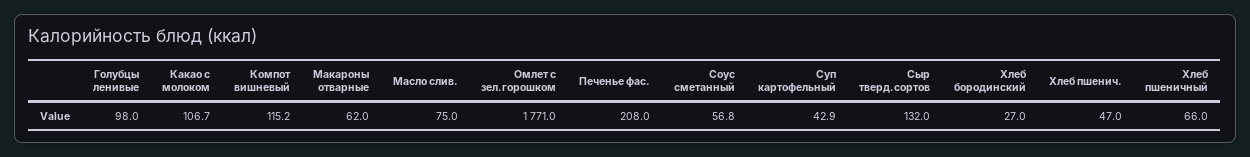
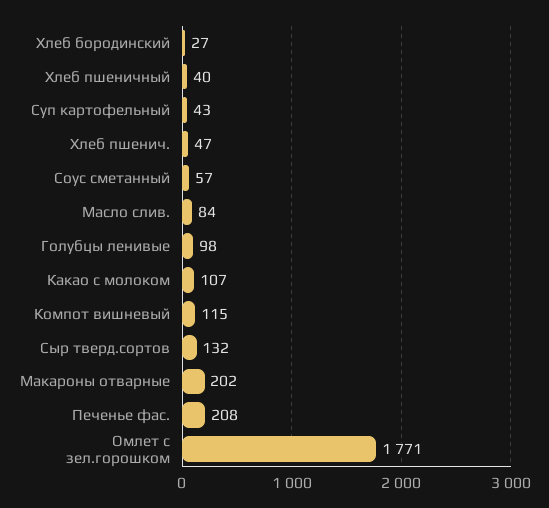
Макароны отварные: 62 -> 202
Масло слив.: 75 -> 84
Хлеб пшеничный: 66 -> 40

